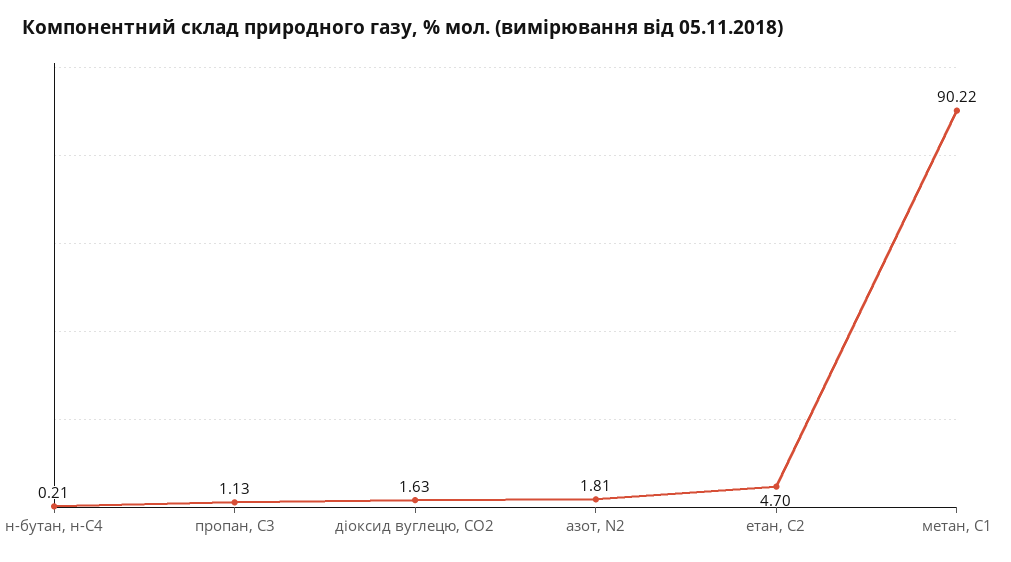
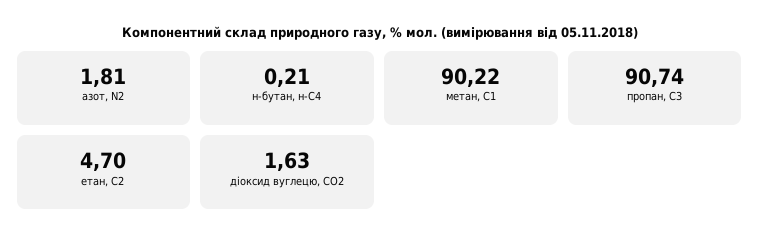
пропан, С3: 1.13 -> 90.74

